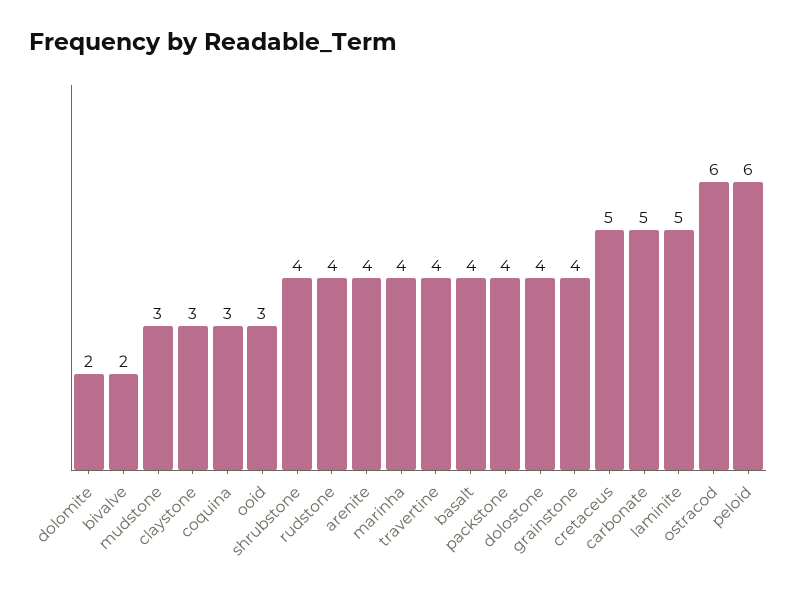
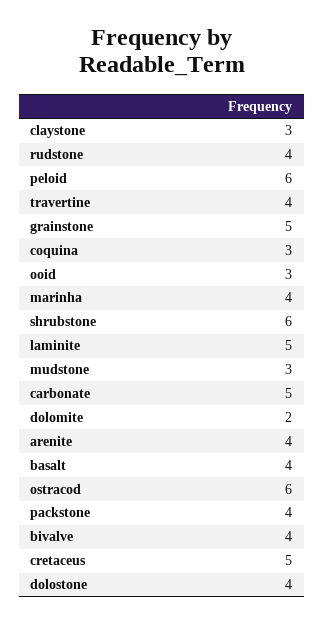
bivalve: 2 -> 4
shrubstone: 4 -> 6
grainstone: 4 -> 5

